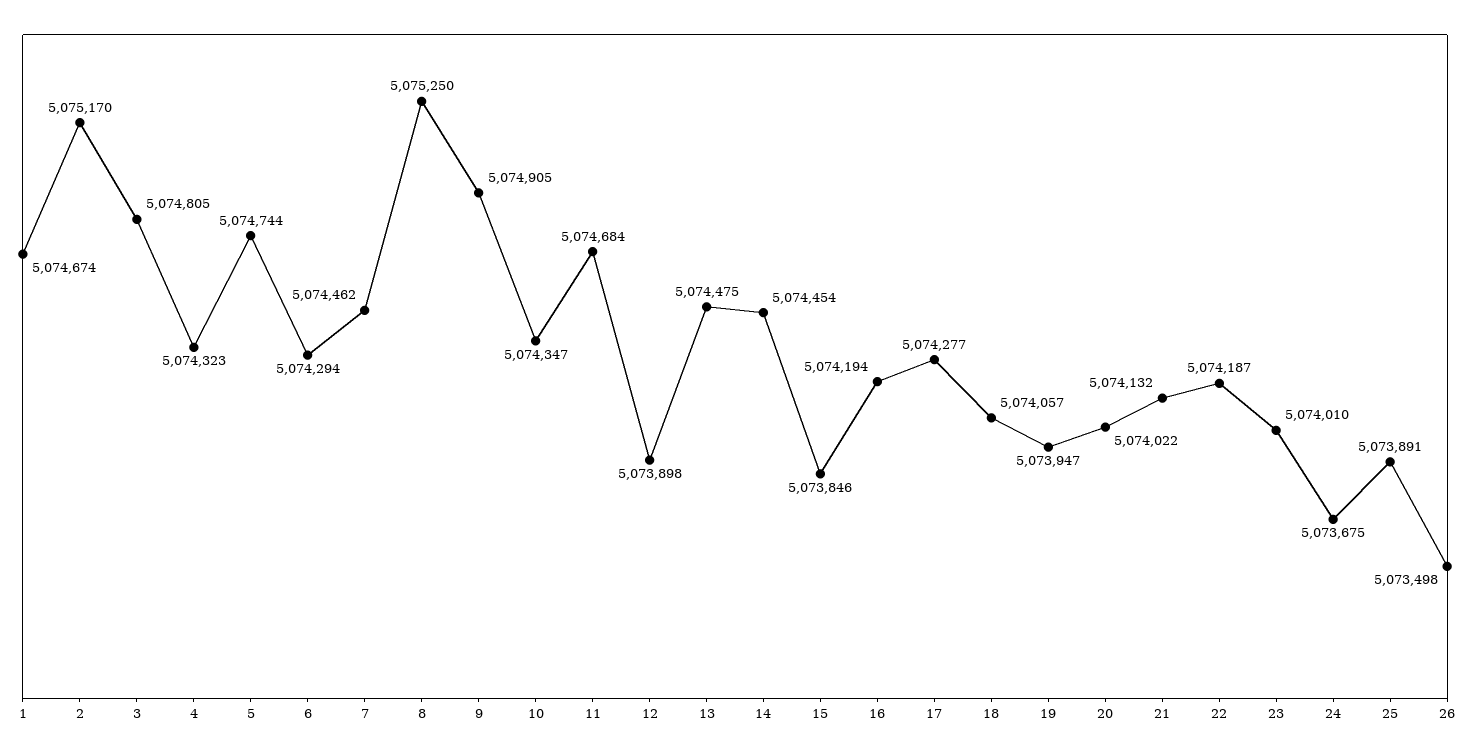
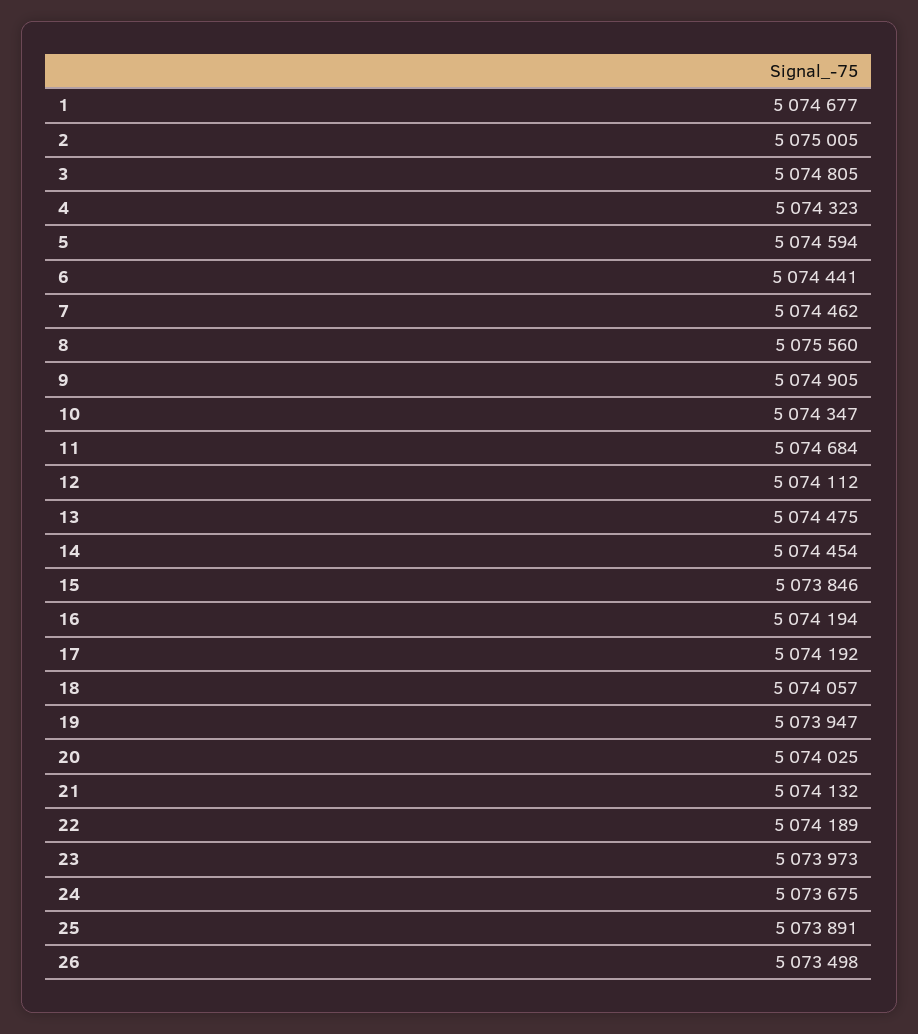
1: 5074674 -> 5074677
2: 5075170 -> 5075005
5: 5074744 -> 5074594
6: 5074294 -> 5074441
8: 5075250 -> 5075560
12: 5073898 -> 5074112
17: 5074277 -> 5074192
20: 5074022 -> 5074025
22: 5074187 -> 5074189
23: 5074010 -> 5073973

